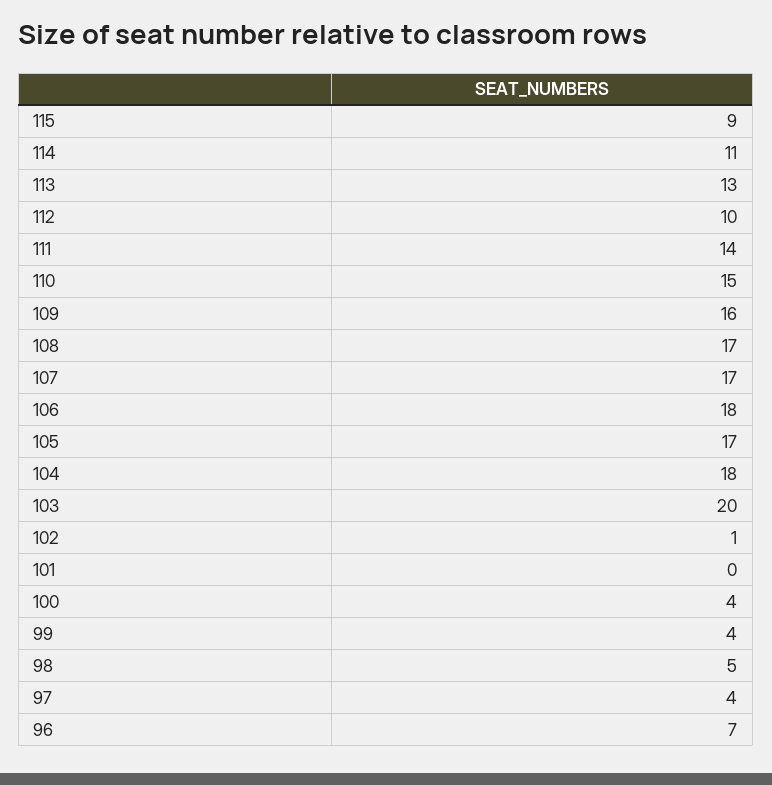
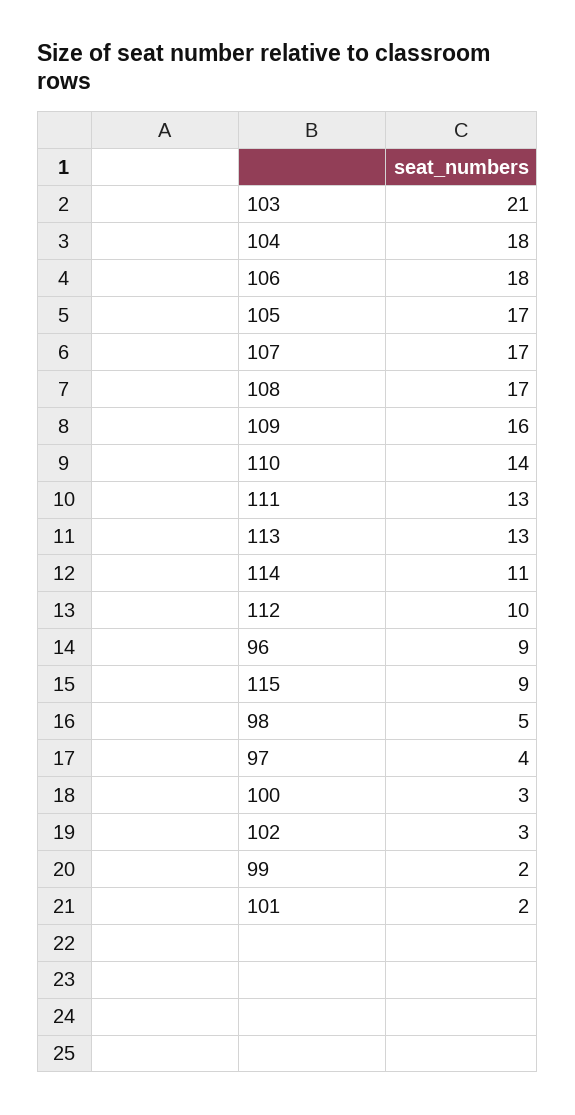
111: 14 -> 13
110: 15 -> 14
103: 20 -> 21
102: 1 -> 3
101: 0 -> 2
100: 4 -> 3
99: 4 -> 2
96: 7 -> 9

